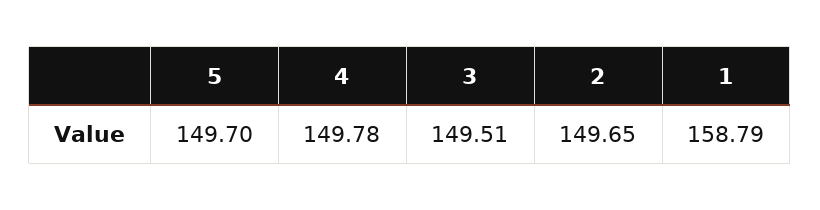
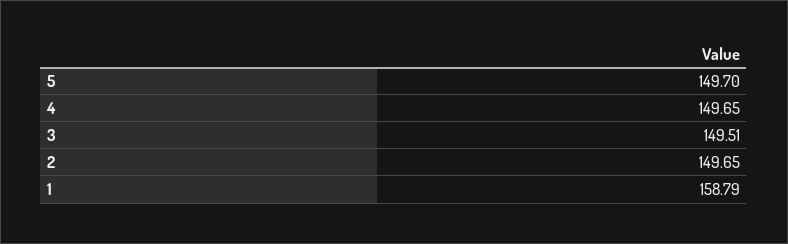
4: 149.78 -> 149.65

